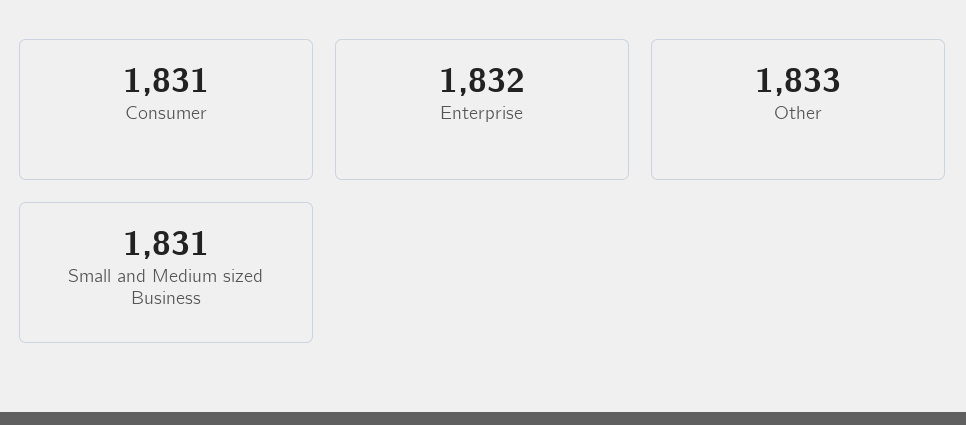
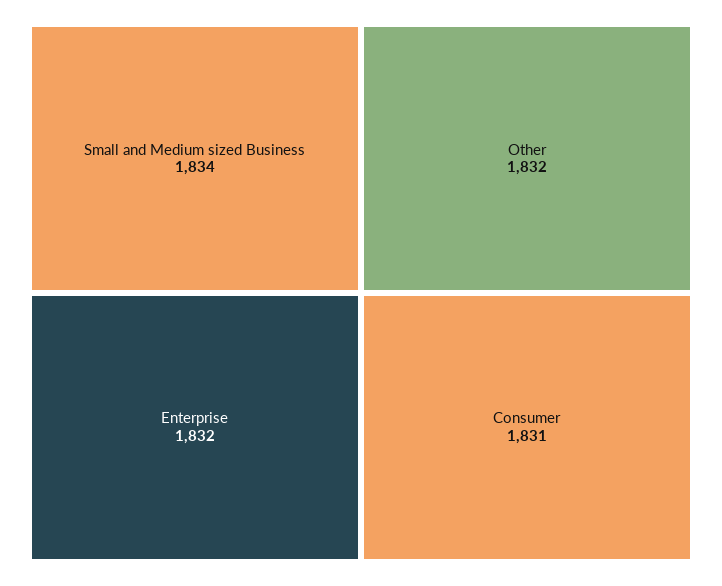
Other: 1833 -> 1832
Small and Medium sized Business: 1831 -> 1834

